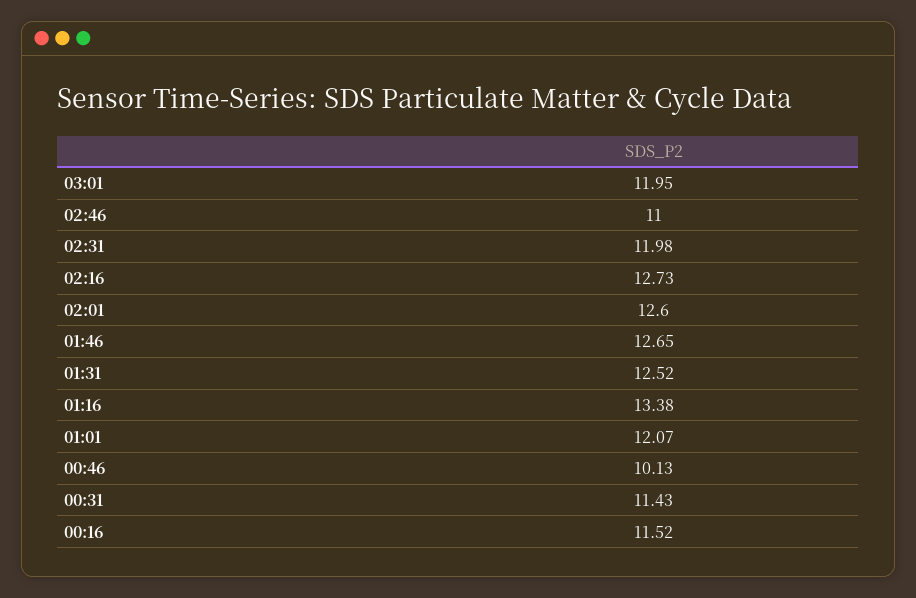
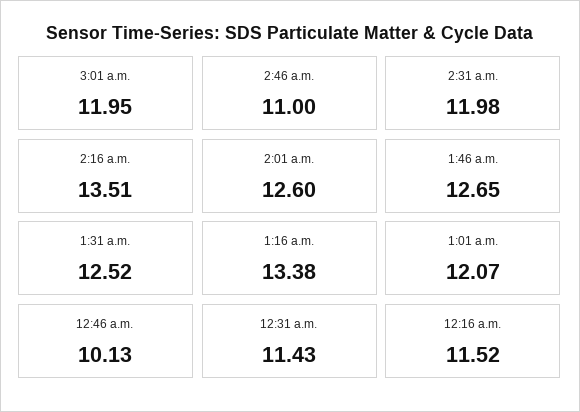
02:16: 12.73 -> 13.51

